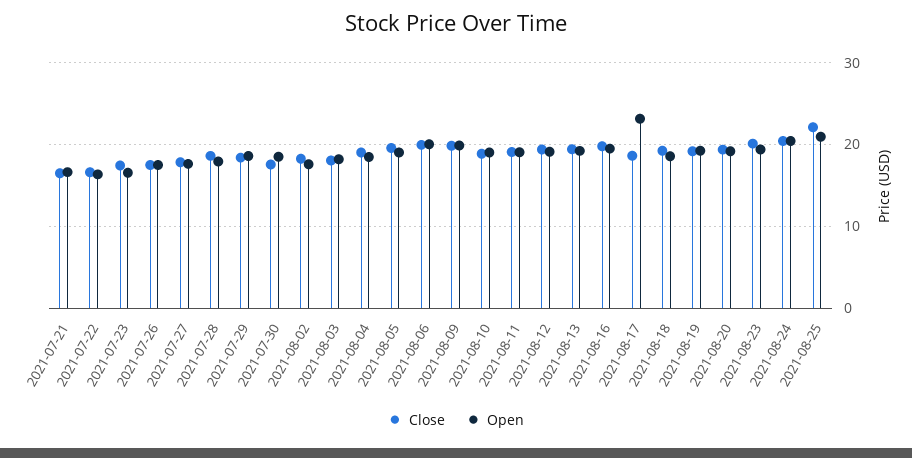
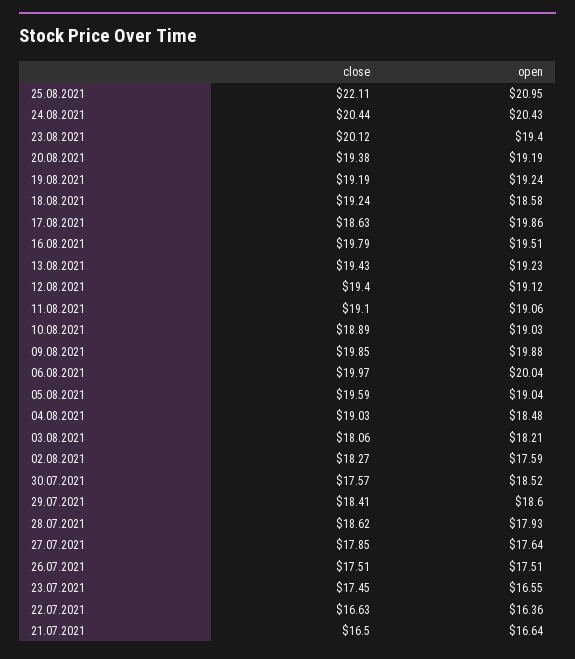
Open, 2021-08-17: 23 -> 19.86

